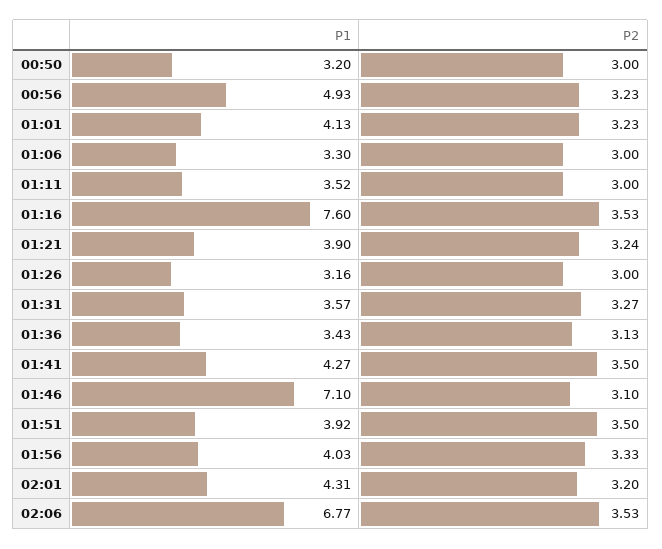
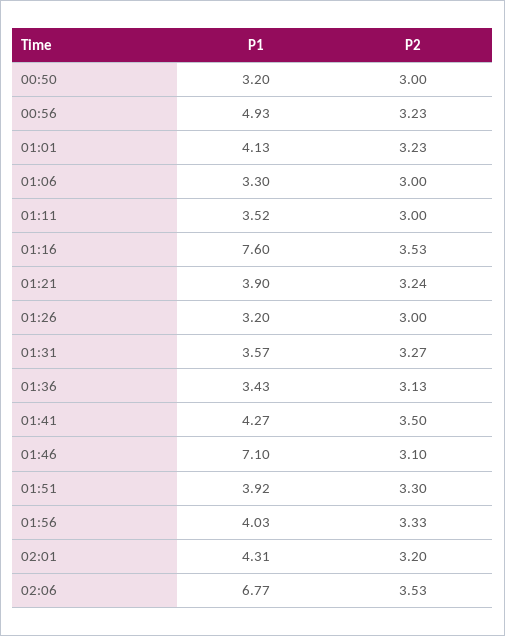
P1, 01:26: 3.16 -> 3.2
P2, 01:51: 3.5 -> 3.3

